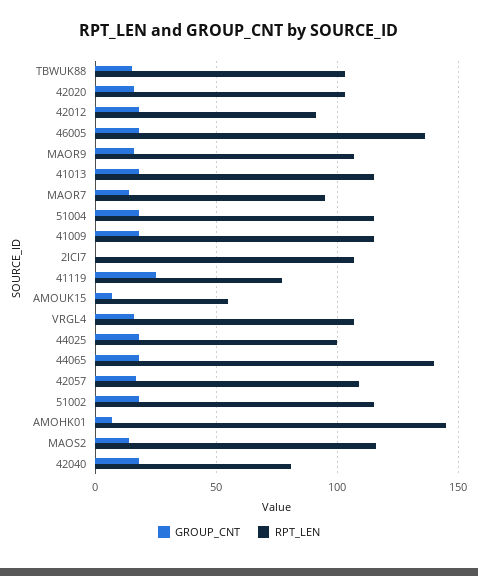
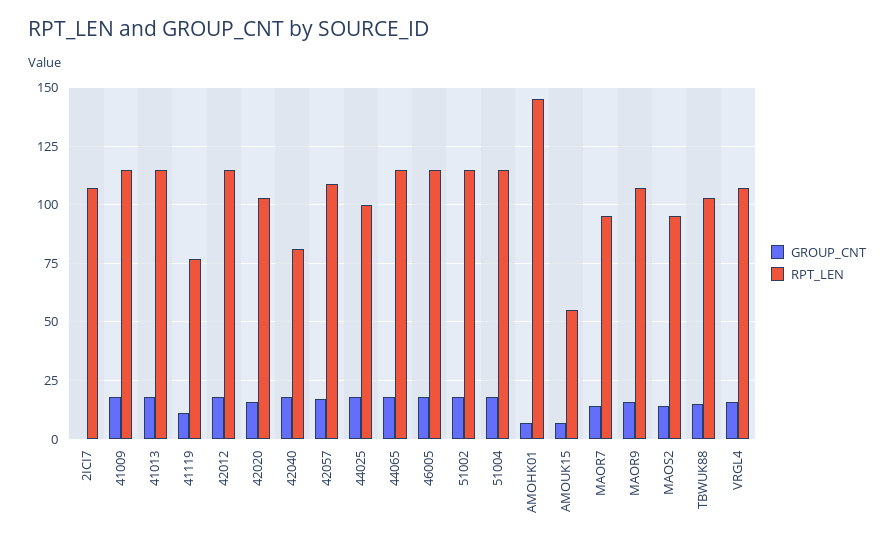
RPT_LEN, 42012: 90 -> 115
RPT_LEN, 46005: 135 -> 115
GROUP_CNT, 41119: 25 -> 10
RPT_LEN, 44065: 140 -> 115
RPT_LEN, MAOS2: 115 -> 95

